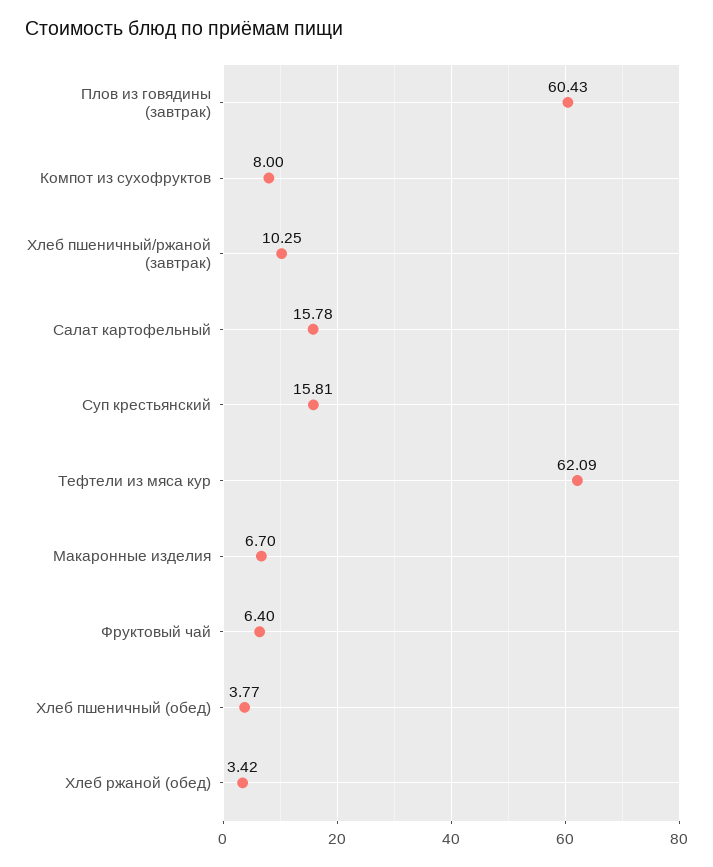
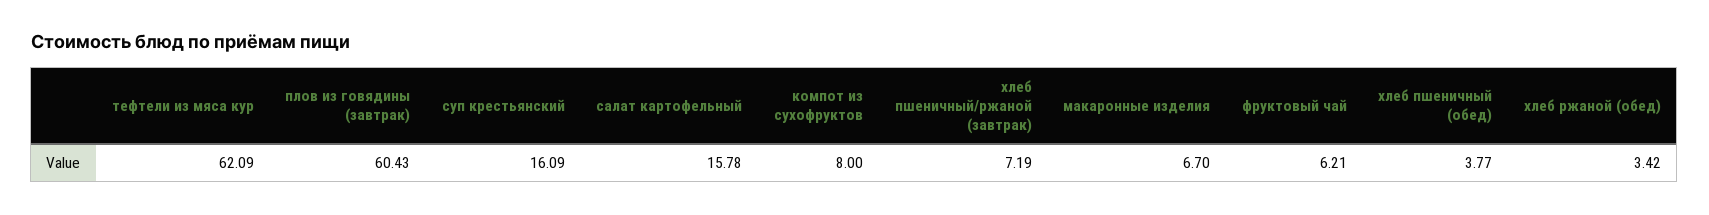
Хлеб пшеничный/ржаной (завтрак): 10.25 -> 7.19
Суп крестьянский: 15.81 -> 16.09
Фруктовый чай: 6.4 -> 6.21

